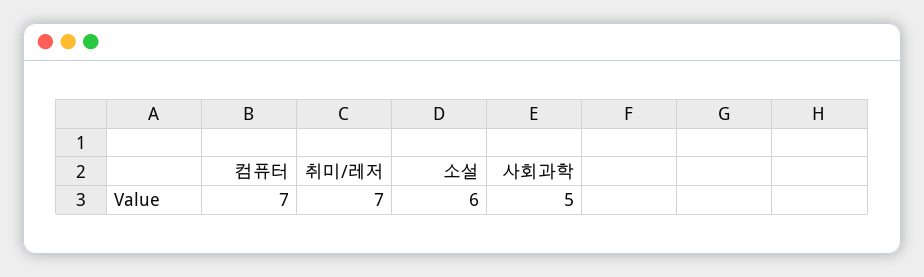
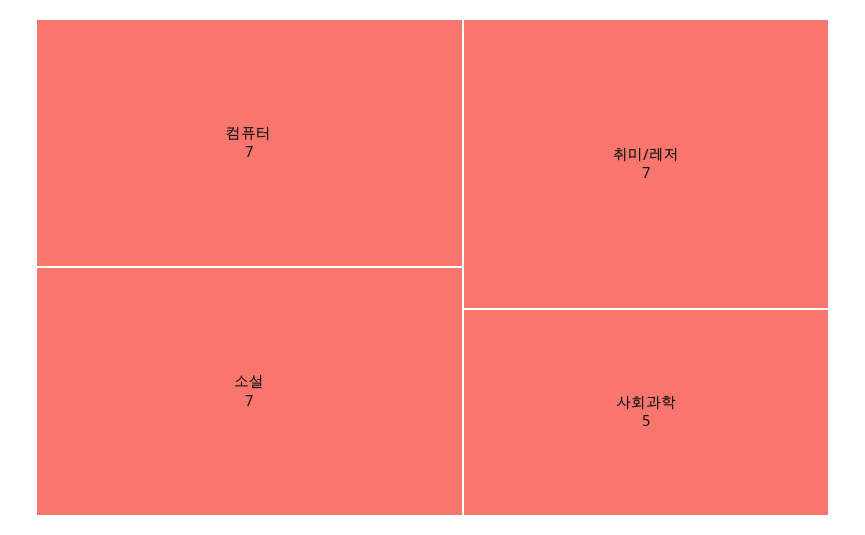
소설: 6 -> 7

